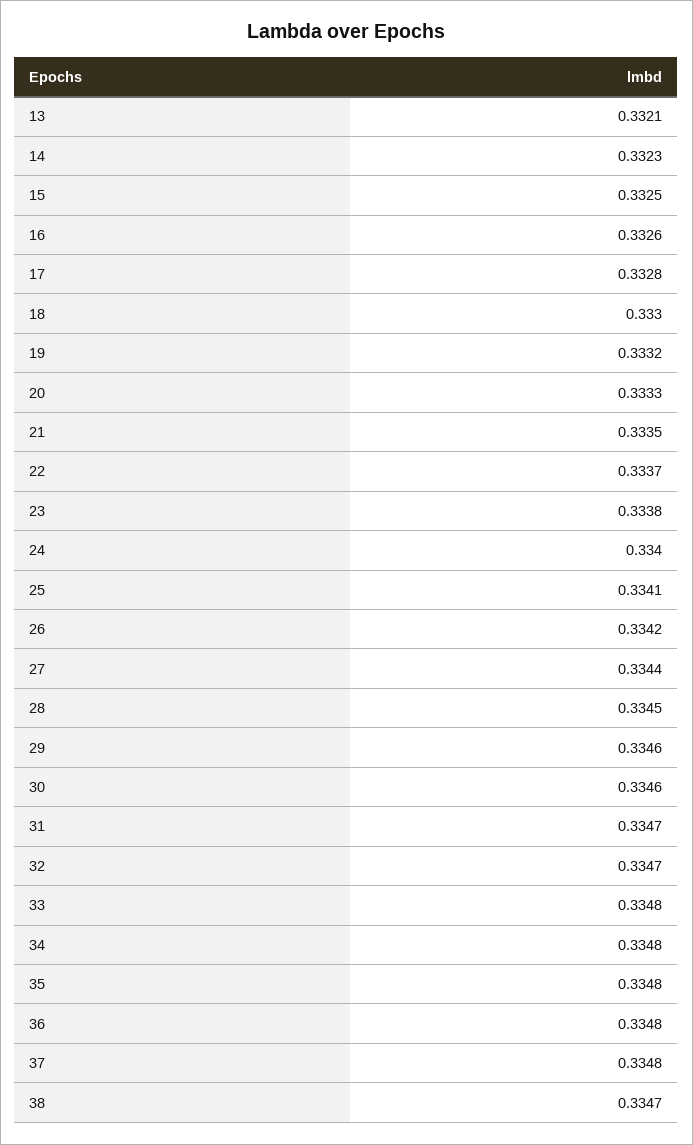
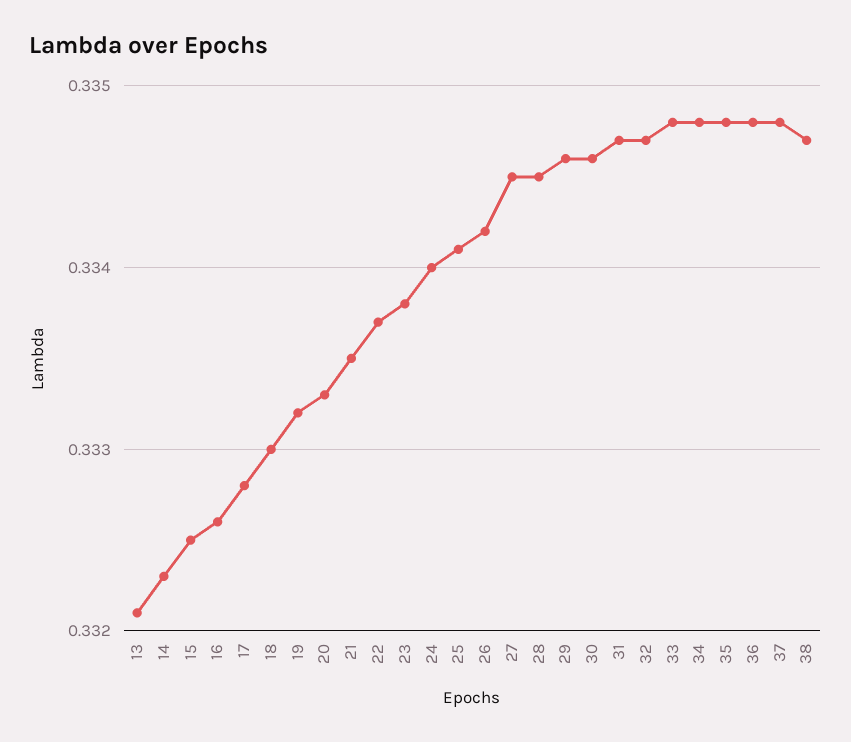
27: 0.3344 -> 0.3345

